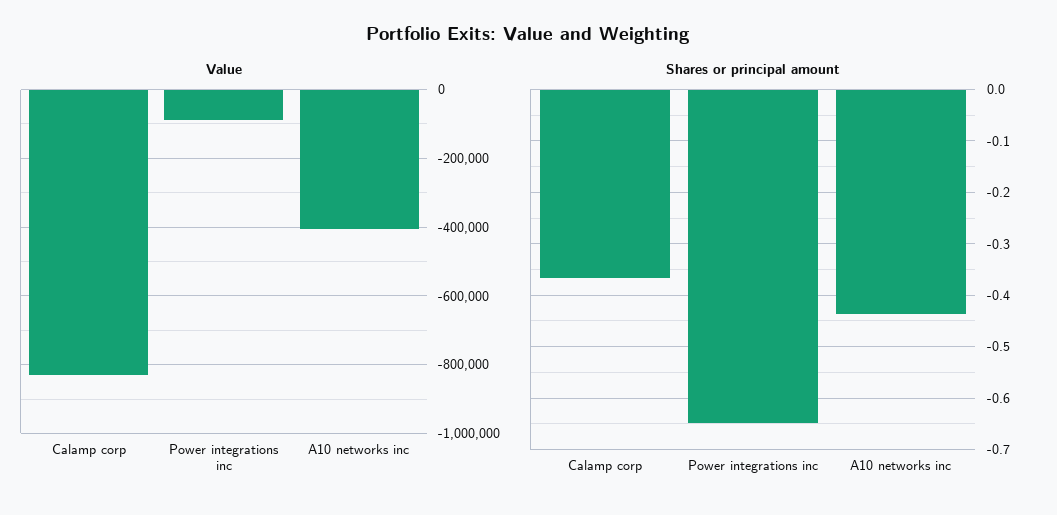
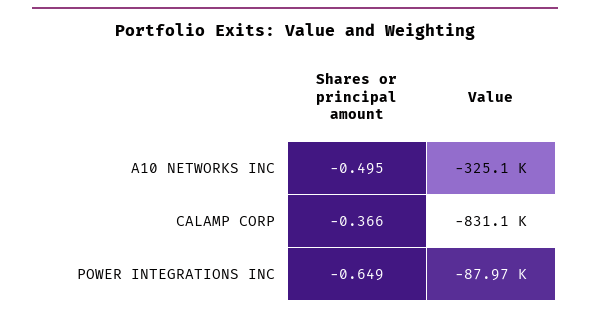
Value, A10 networks inc: -400000 -> -325100
Shares or principal amount, A10 networks inc: -0.44 -> -0.495

